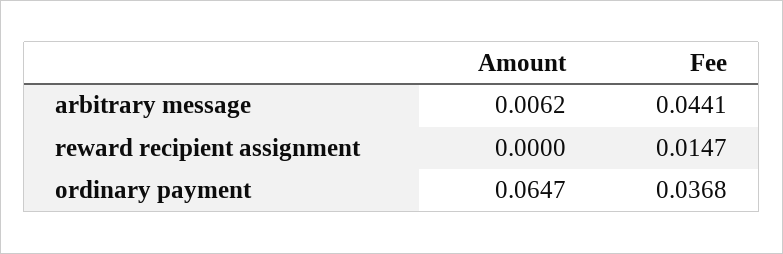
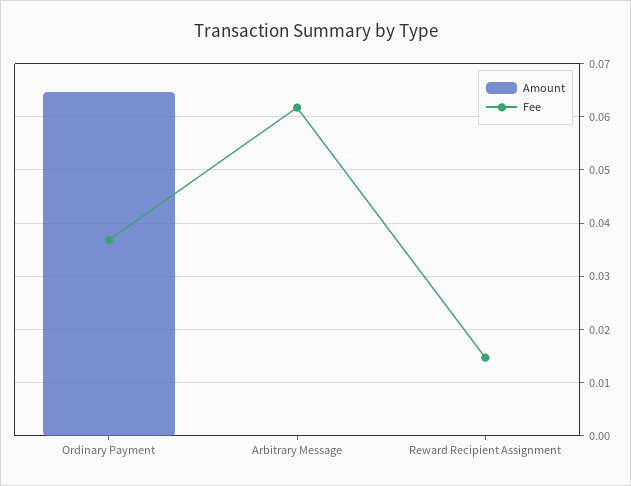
Amount, arbitrary message: 0.0062 -> 0
Fee, arbitrary message: 0.0441 -> 0.062

